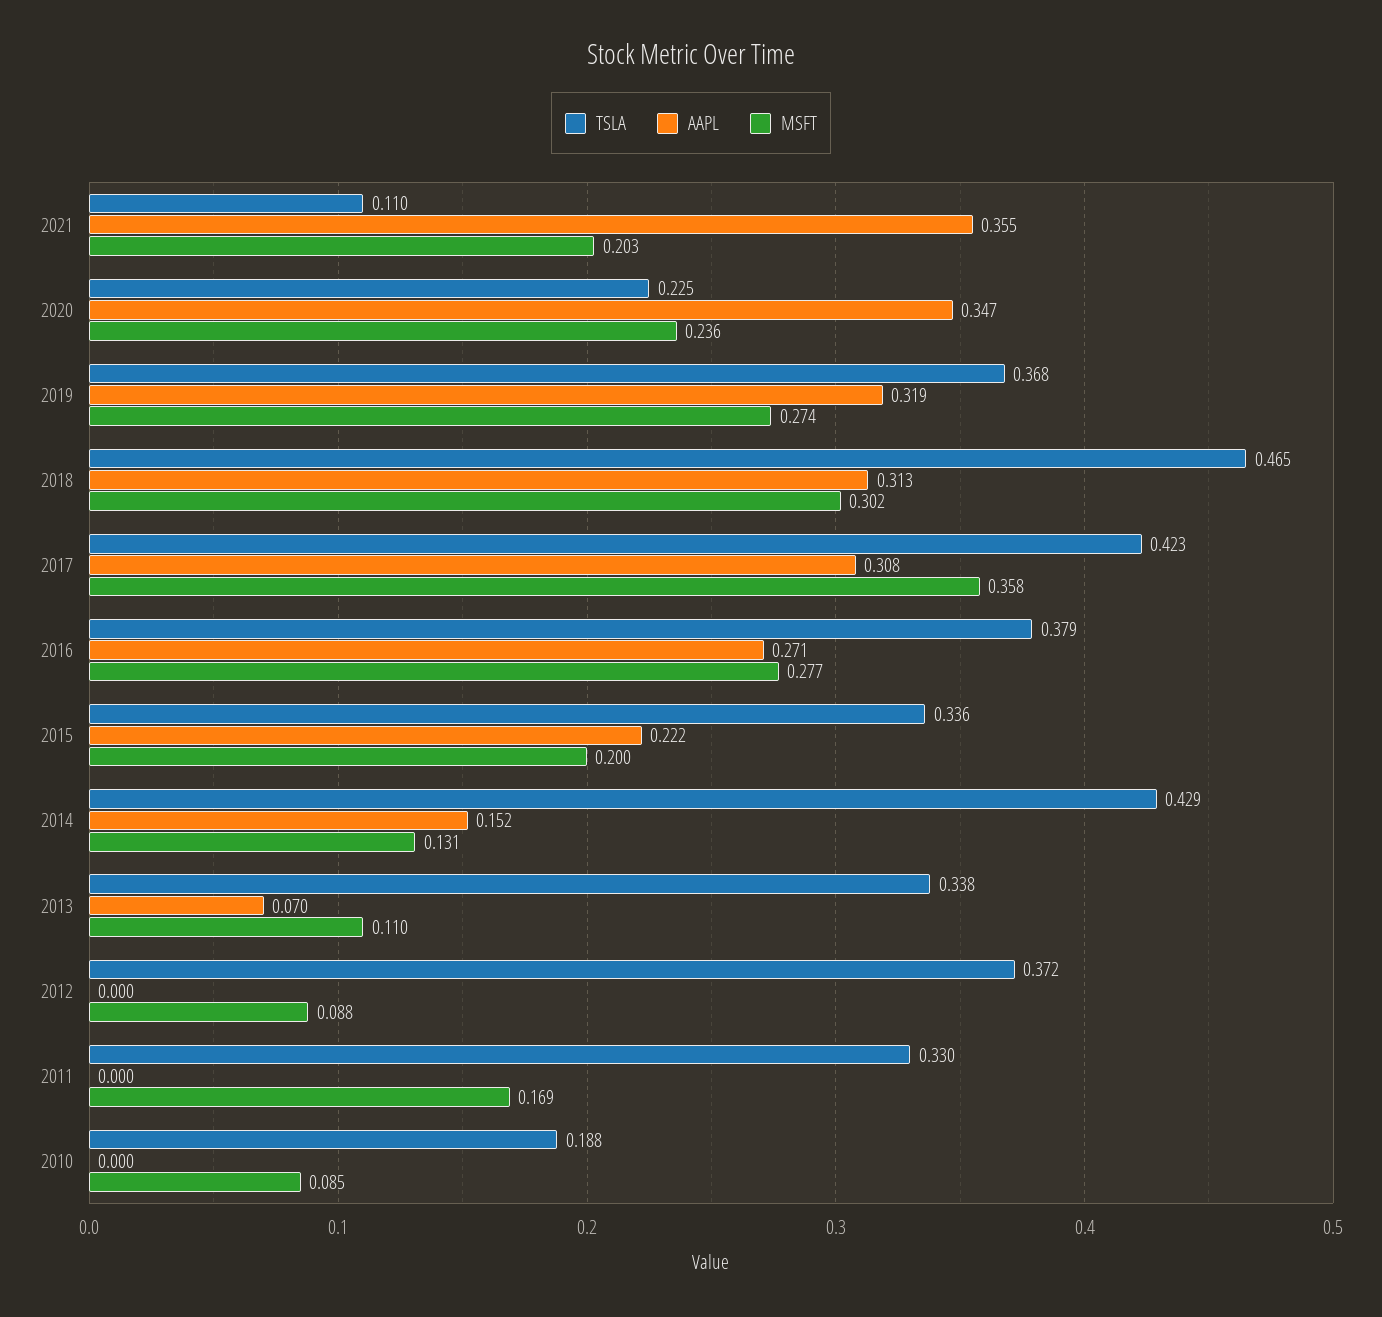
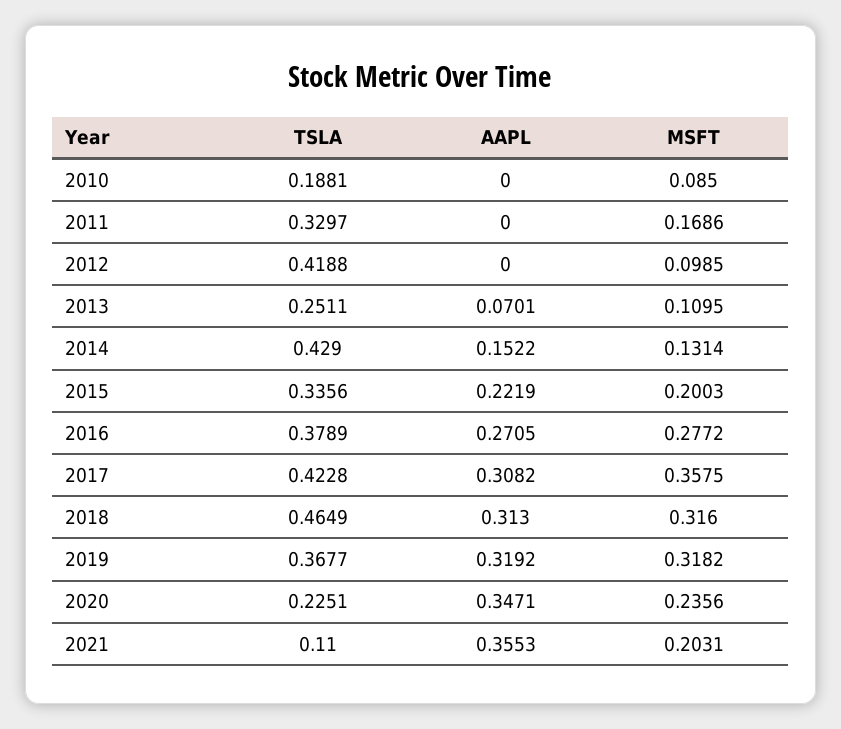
MSFT, 2019: 0.274 -> 0.3182
MSFT, 2018: 0.302 -> 0.316
TSLA, 2013: 0.338 -> 0.2511
TSLA, 2012: 0.372 -> 0.4188
MSFT, 2012: 0.088 -> 0.0985

